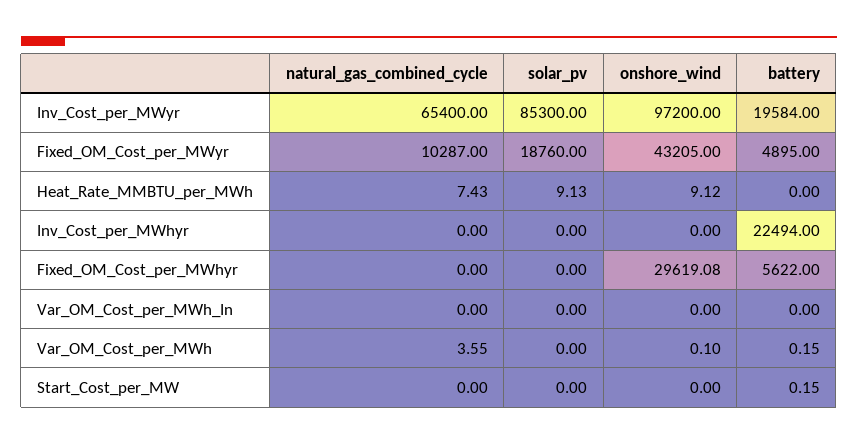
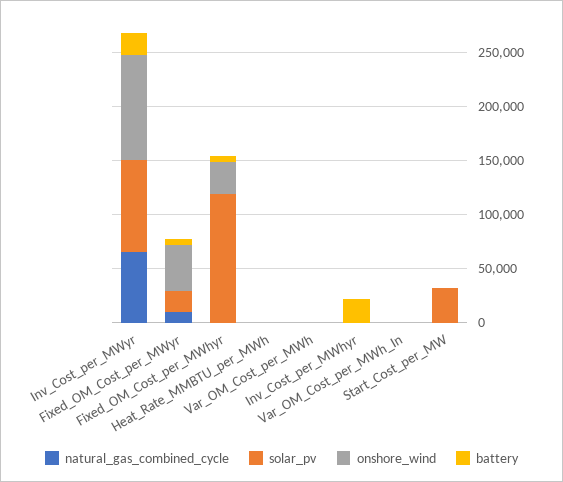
solar_pv, Fixed_OM_Cost_per_MWhyr: 0 -> 120000
solar_pv, Start_Cost_per_MW: 0 -> 30000

